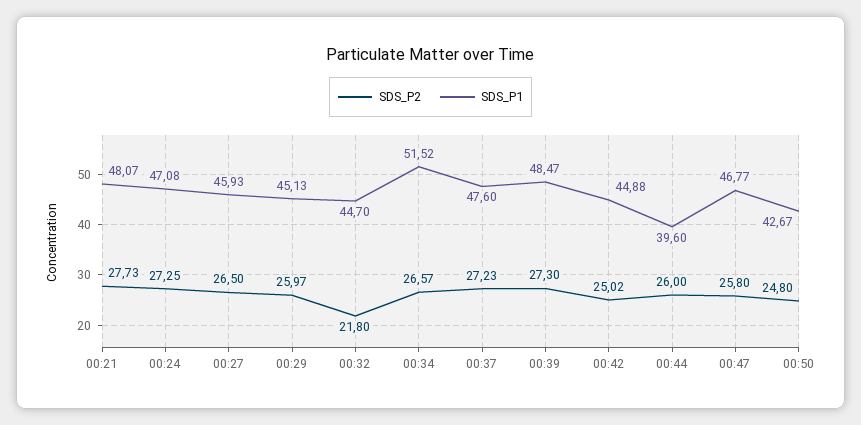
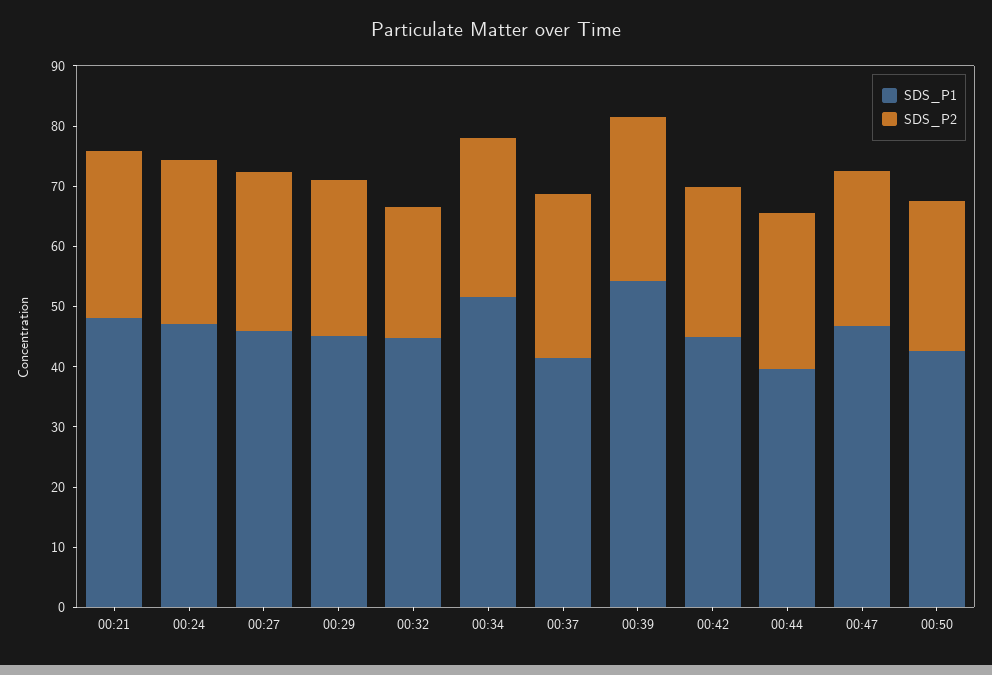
SDS_P1, 00:37: 47.6 -> 42
SDS_P1, 00:39: 48.47 -> 54

